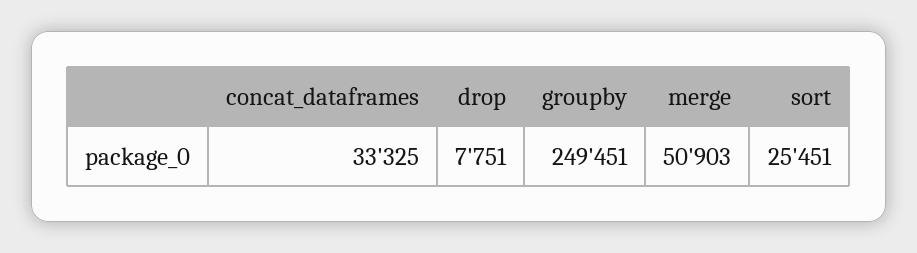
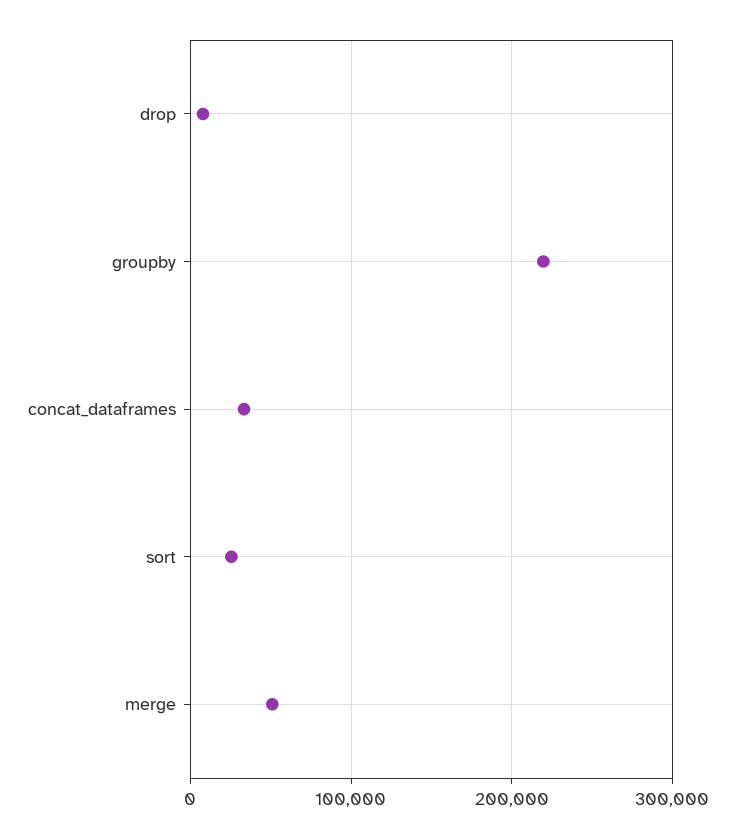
groupby: 249451 -> 220000

